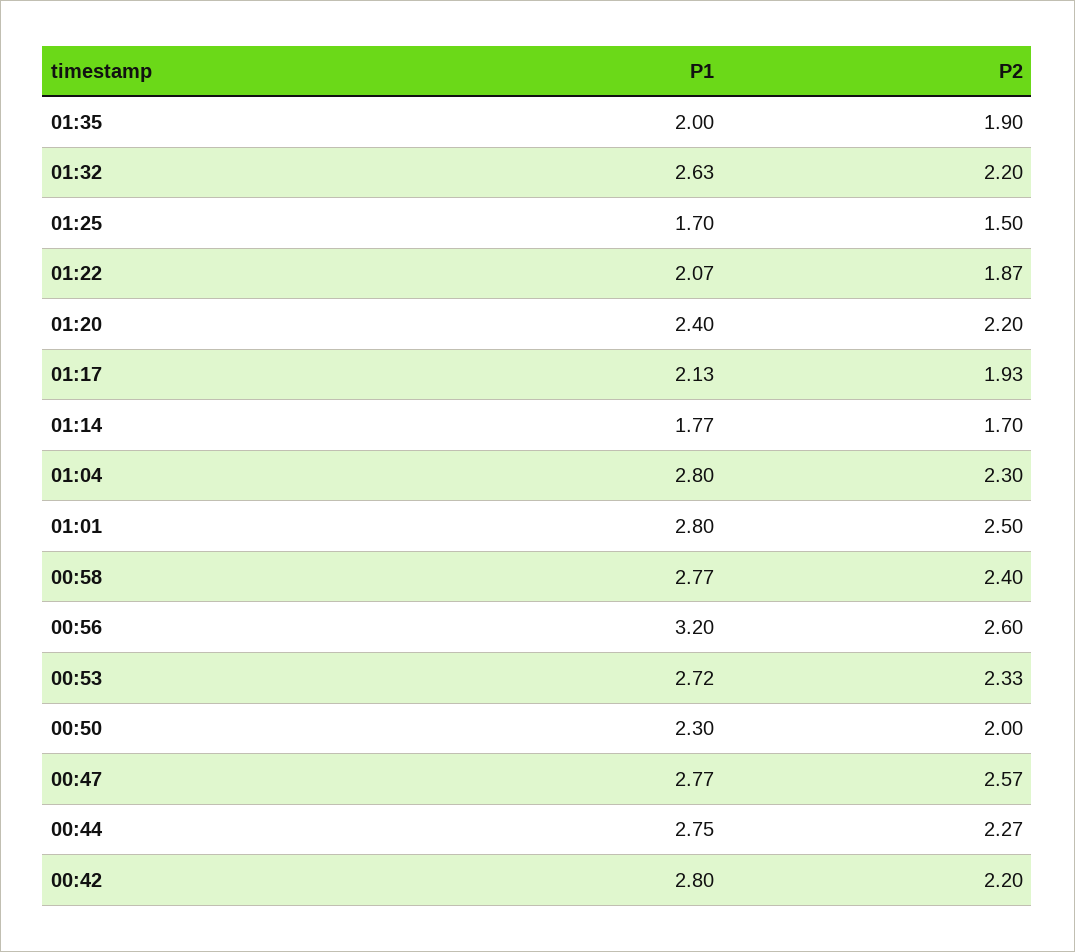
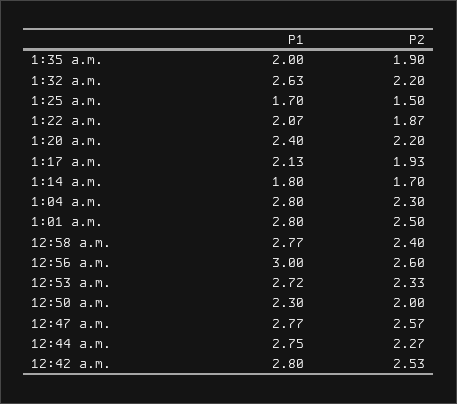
P1, 01:14: 1.77 -> 1.8
P1, 00:56: 3.2 -> 3
P2, 00:42: 2.2 -> 2.53

